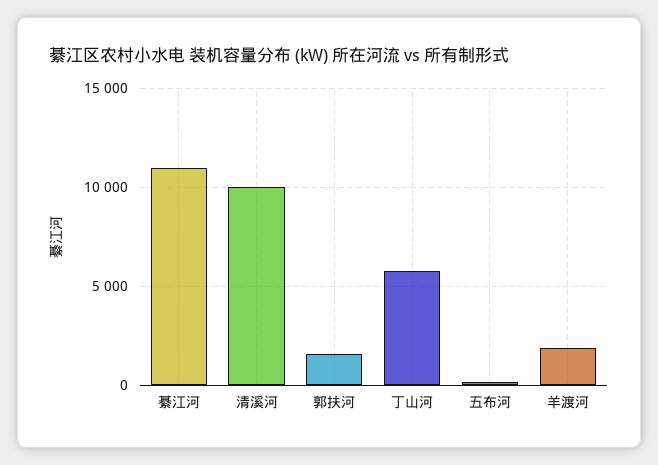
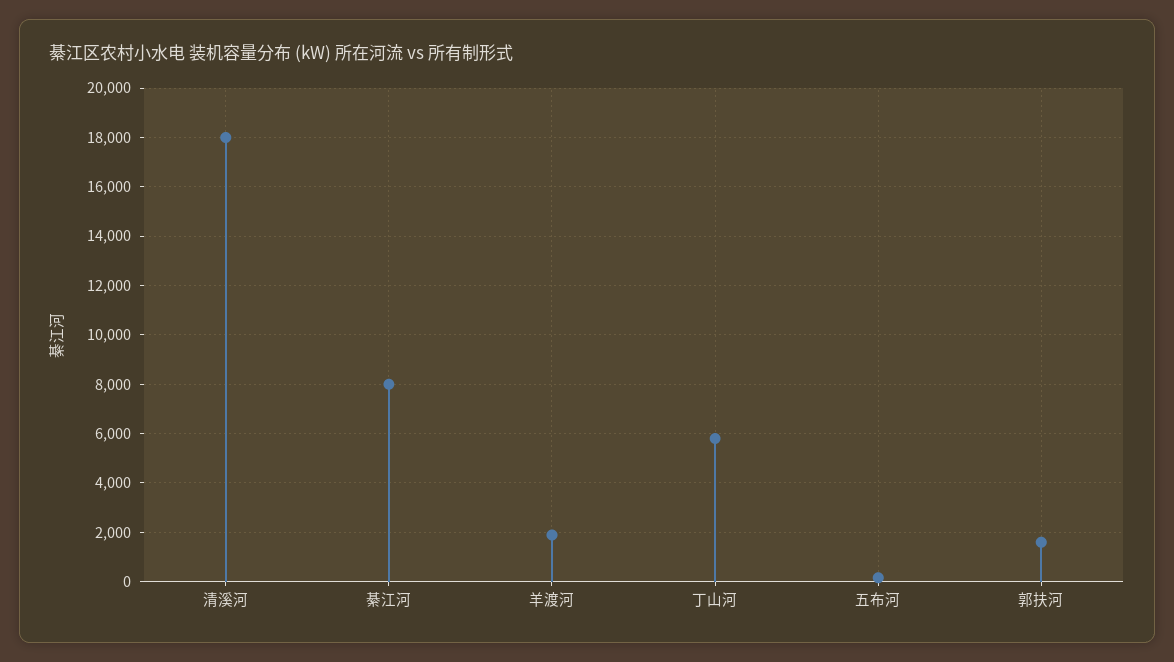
綦江河: 11000 -> 8000
清溪河: 10000 -> 18000

